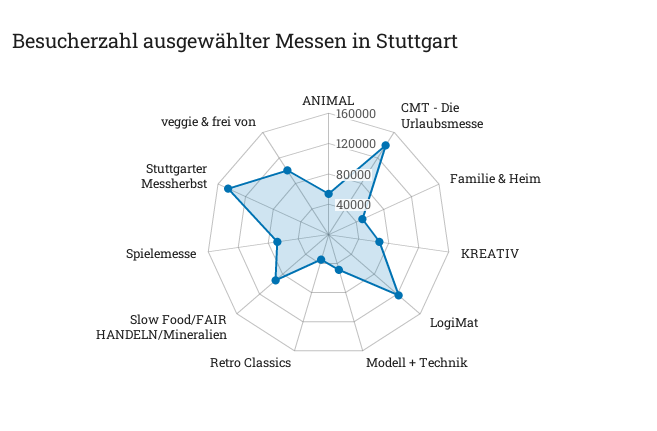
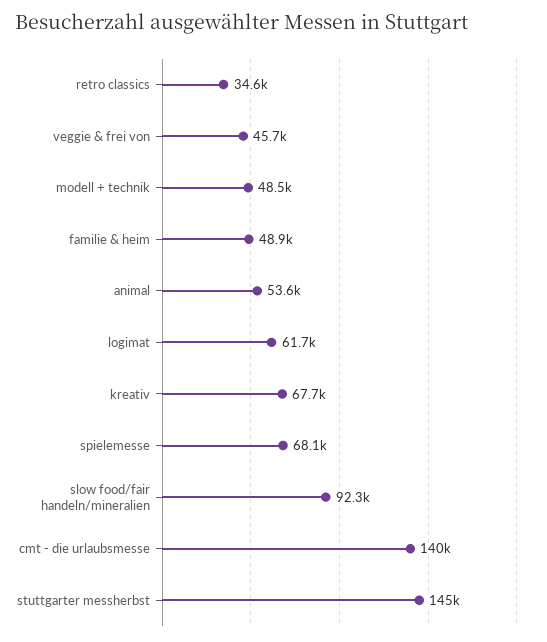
LogiMat: 120000 -> 61700
veggie & frei von: 100000 -> 45700

